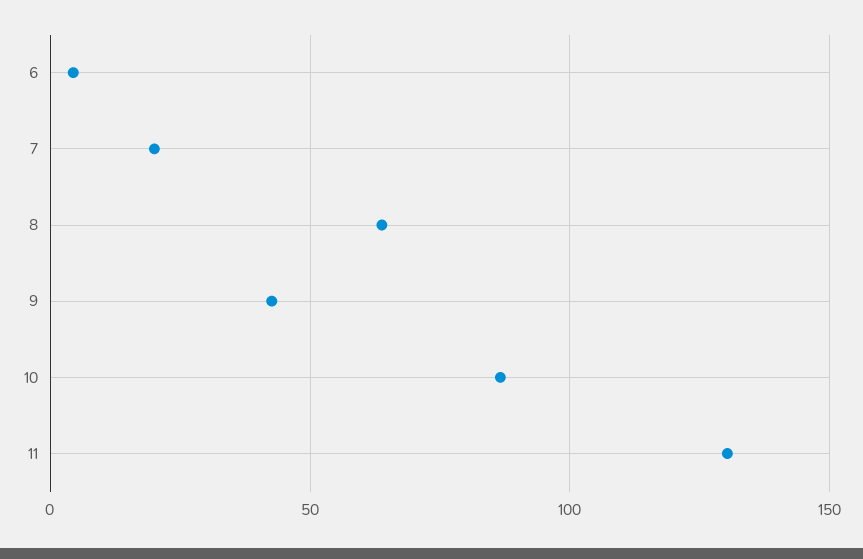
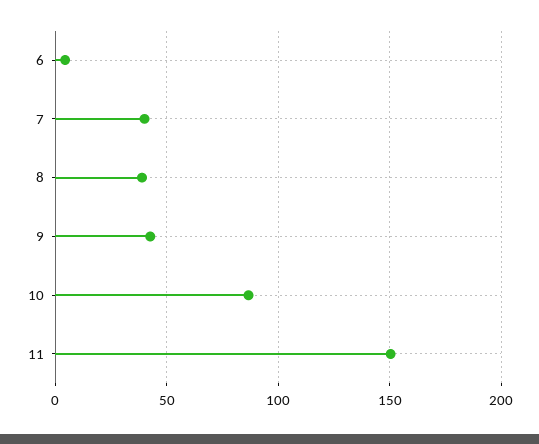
7: 20 -> 40
8: 65 -> 40
11: 130 -> 150

